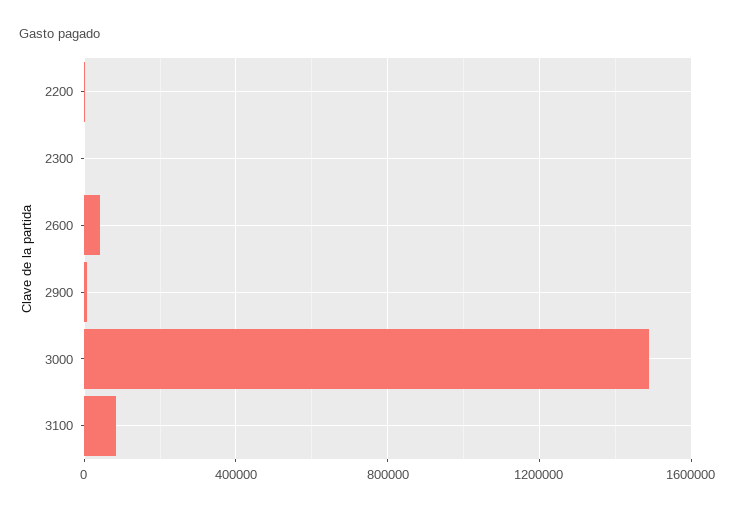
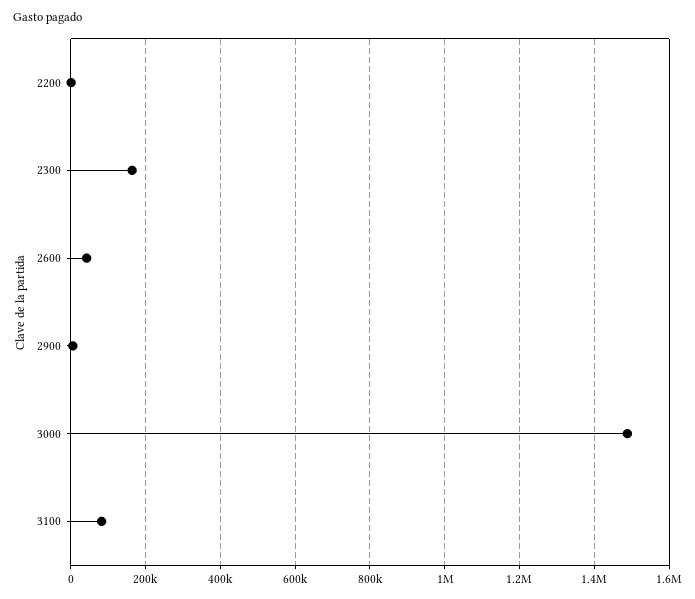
2300: 0 -> 160000

